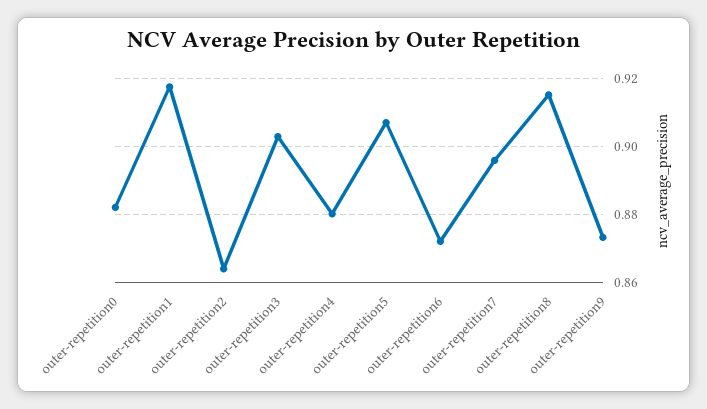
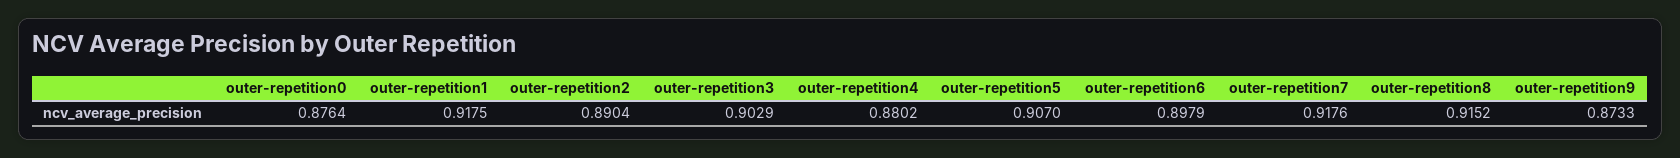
outer-repetition0: 0.882 -> 0.8764
outer-repetition2: 0.864 -> 0.8904
outer-repetition6: 0.872 -> 0.8979
outer-repetition7: 0.896 -> 0.9176

